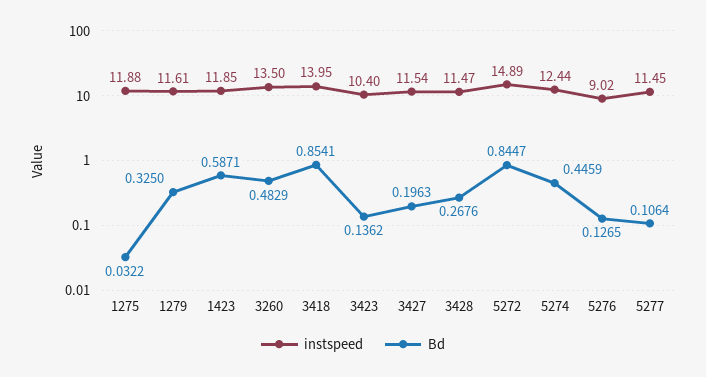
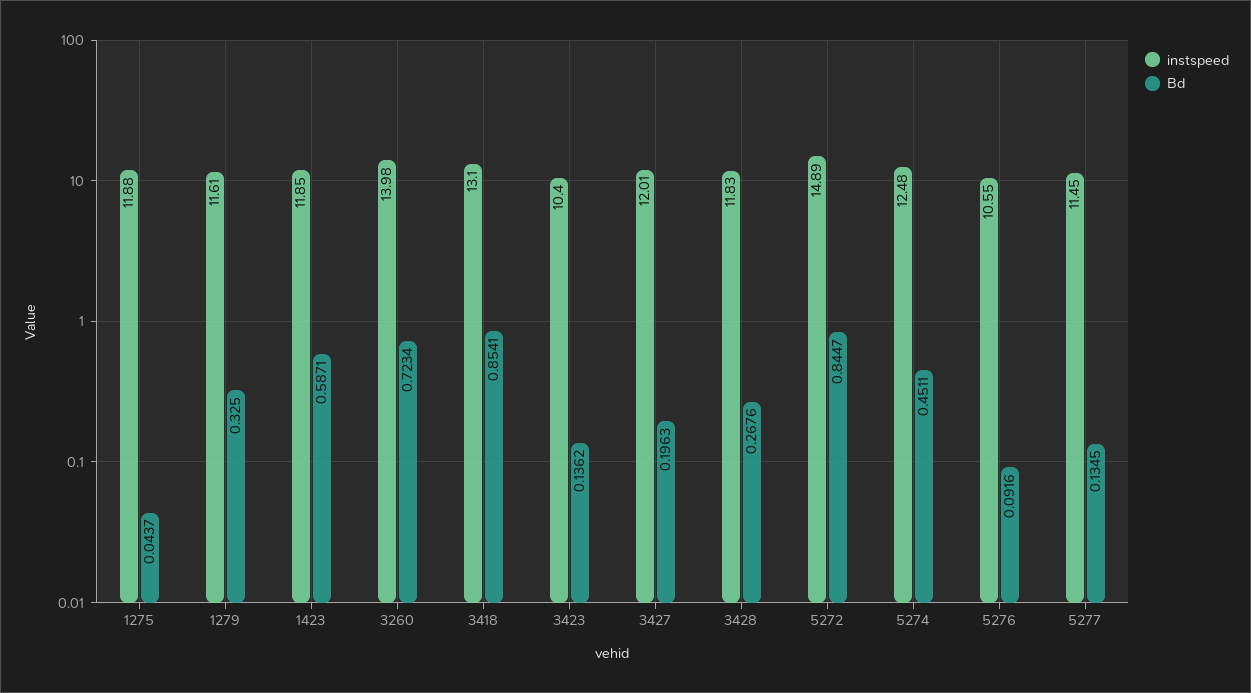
Bd, 1275: 0.0322 -> 0.0437
instspeed, 3260: 13.5 -> 13.98
Bd, 3260: 0.4829 -> 0.7234
instspeed, 3418: 13.95 -> 13.1
instspeed, 3427: 11.54 -> 12.01
instspeed, 3428: 11.47 -> 11.83
instspeed, 5274: 12.44 -> 12.48
Bd, 5274: 0.4459 -> 0.4511
instspeed, 5276: 9.02 -> 10.55
Bd, 5276: 0.1265 -> 0.0916
Bd, 5277: 0.1064 -> 0.1345

